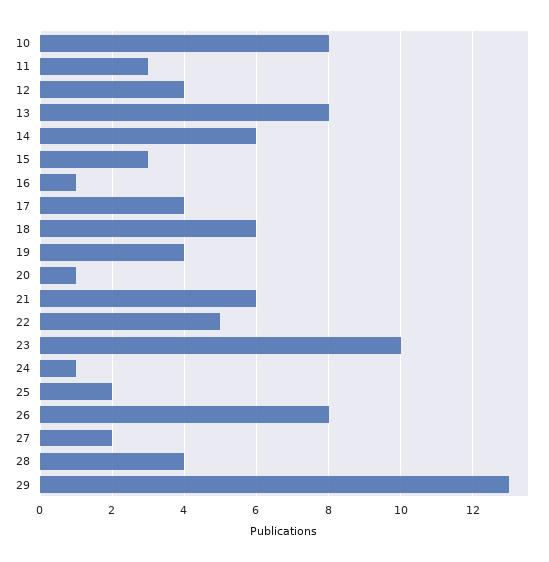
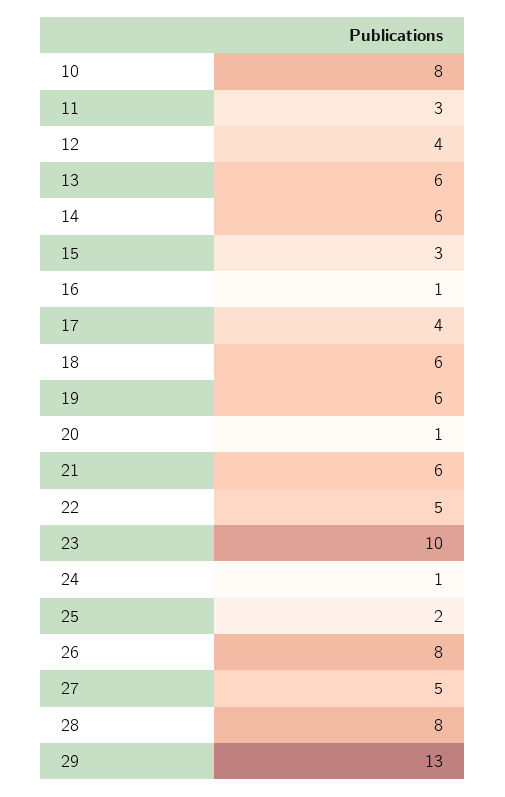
13: 8 -> 6
19: 4 -> 6
27: 2 -> 5
28: 4 -> 8

